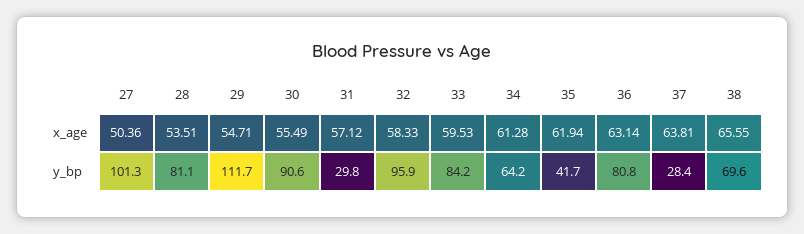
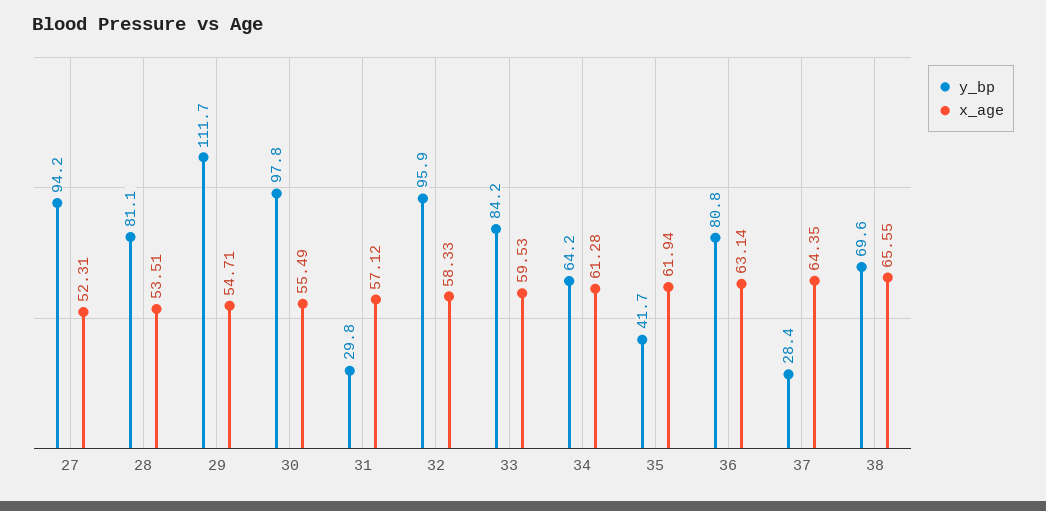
x_age, 27: 50.36 -> 52.31
x_age, 37: 63.81 -> 64.35
y_bp, 27: 101.3 -> 94.2
y_bp, 30: 90.6 -> 97.8

